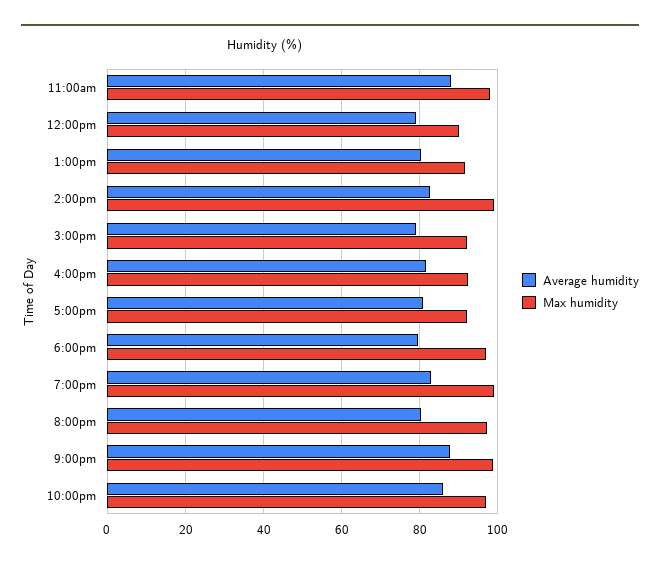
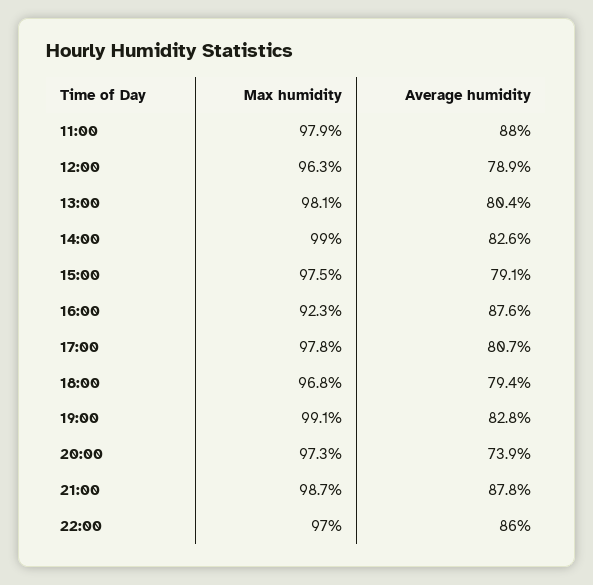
Max humidity, 12:00pm: 90 -> 96.3
Max humidity, 1:00pm: 92 -> 98.1
Max humidity, 3:00pm: 92 -> 97.5
Average humidity, 4:00pm: 82 -> 87.6
Max humidity, 5:00pm: 92 -> 97.8
Average humidity, 8:00pm: 80 -> 73.9

